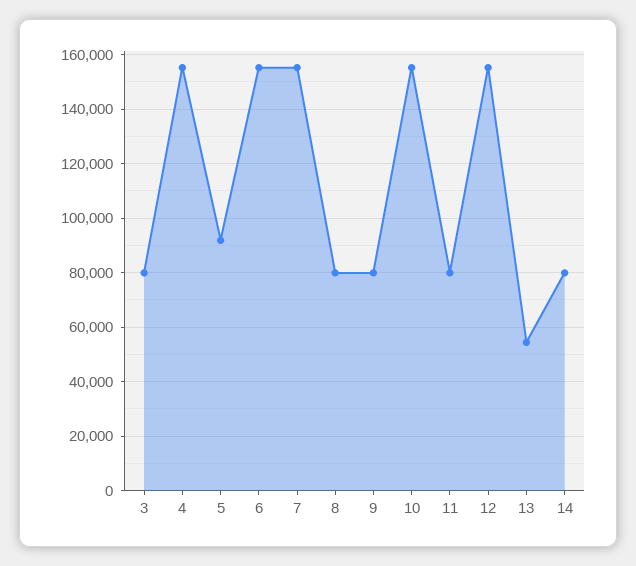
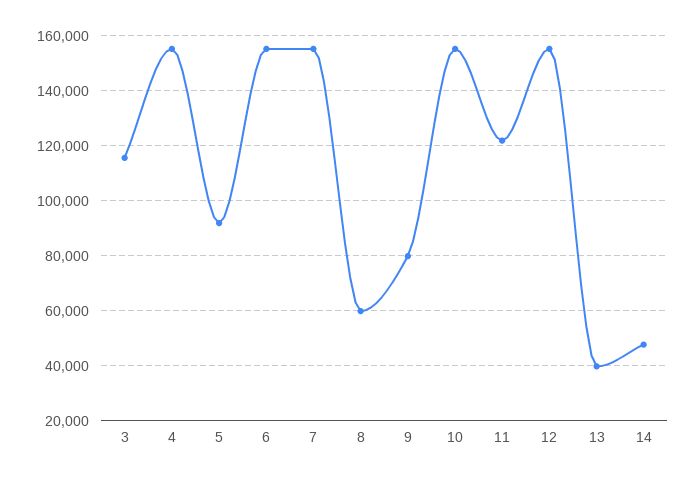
3: 80000 -> 115000
8: 80000 -> 60000
11: 80000 -> 122500
13: 55000 -> 40000
14: 80000 -> 47500

